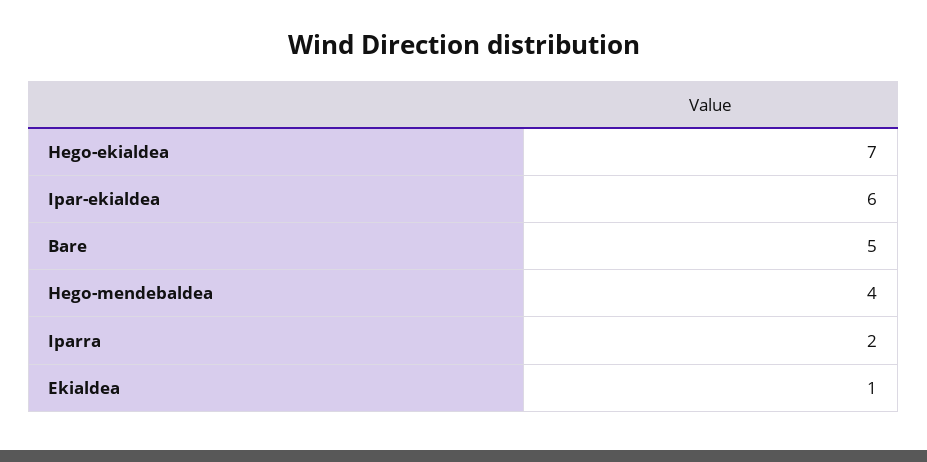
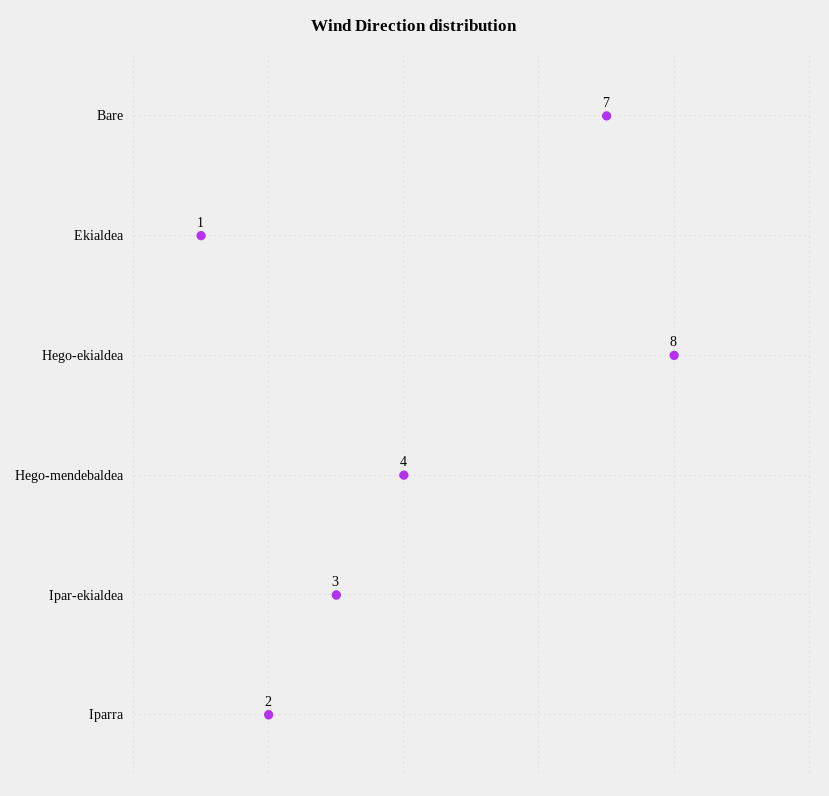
Hego-ekialdea: 7 -> 8
Ipar-ekialdea: 6 -> 3
Bare: 5 -> 7

